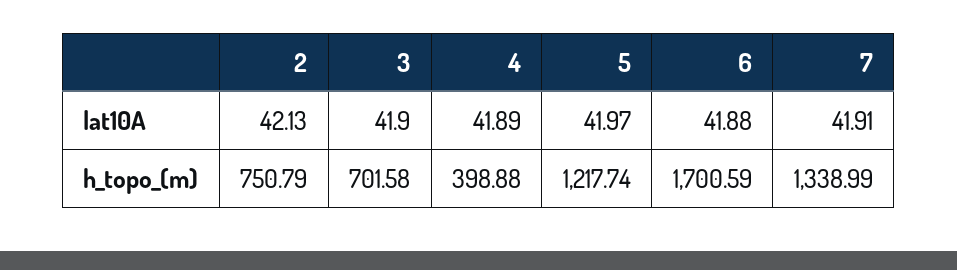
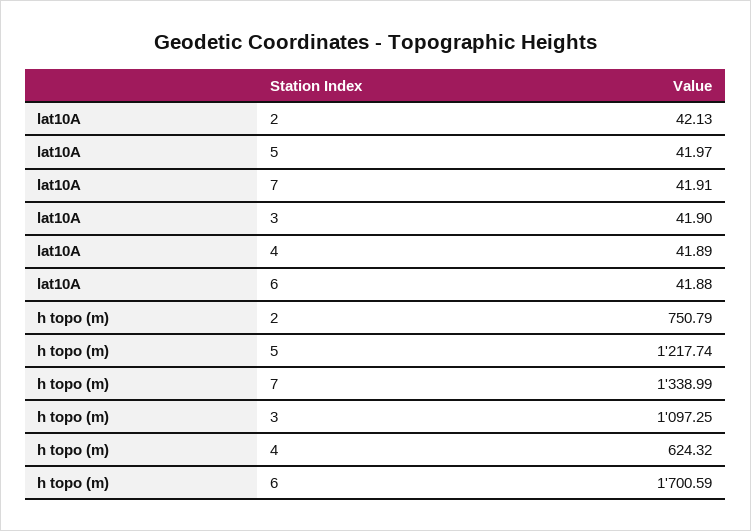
3, h_topo_(m): 701.58 -> 1097.25
4, h_topo_(m): 398.88 -> 624.32

